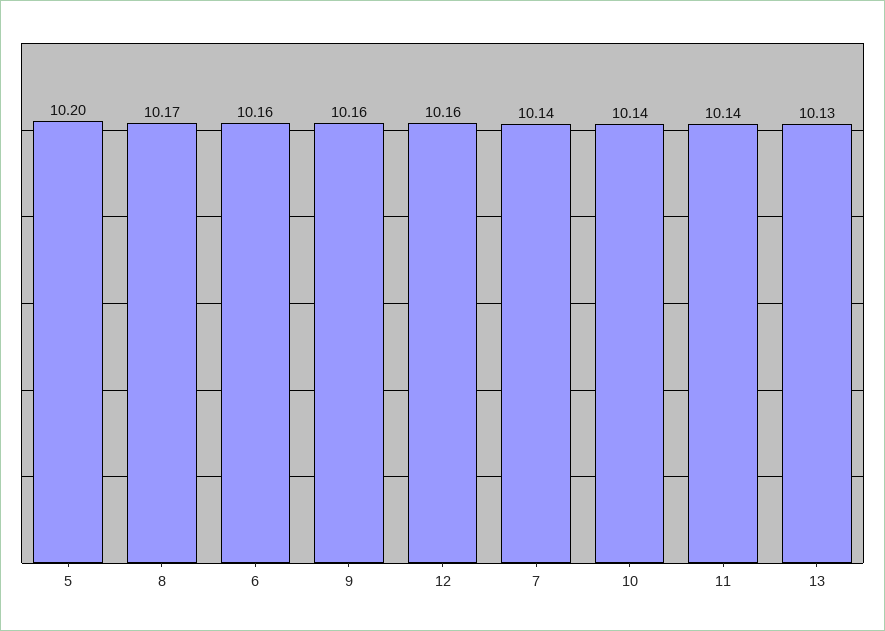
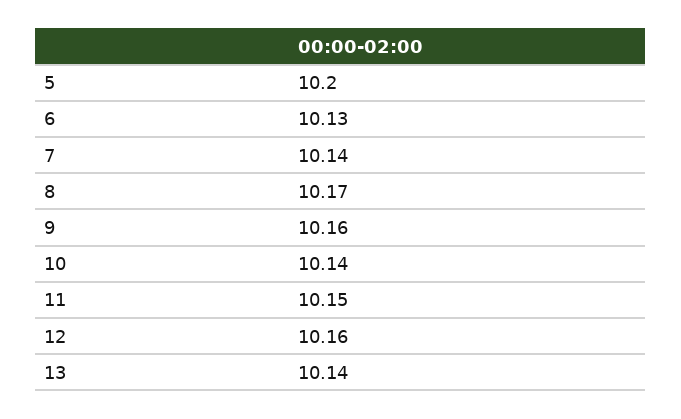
6: 10.16 -> 10.13
11: 10.14 -> 10.15
13: 10.13 -> 10.14

